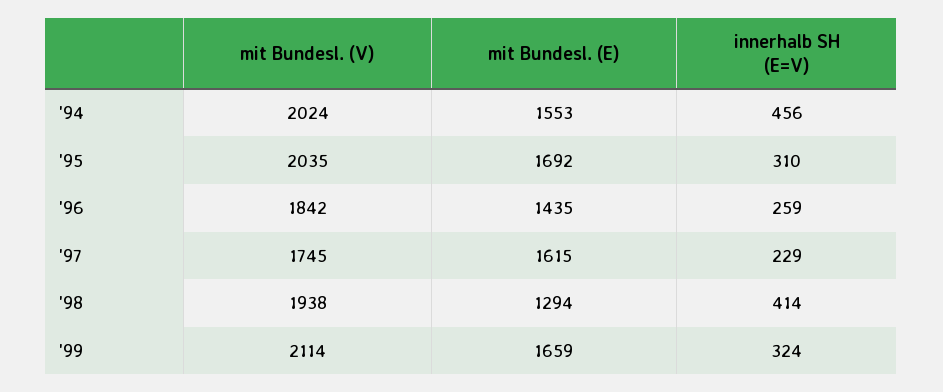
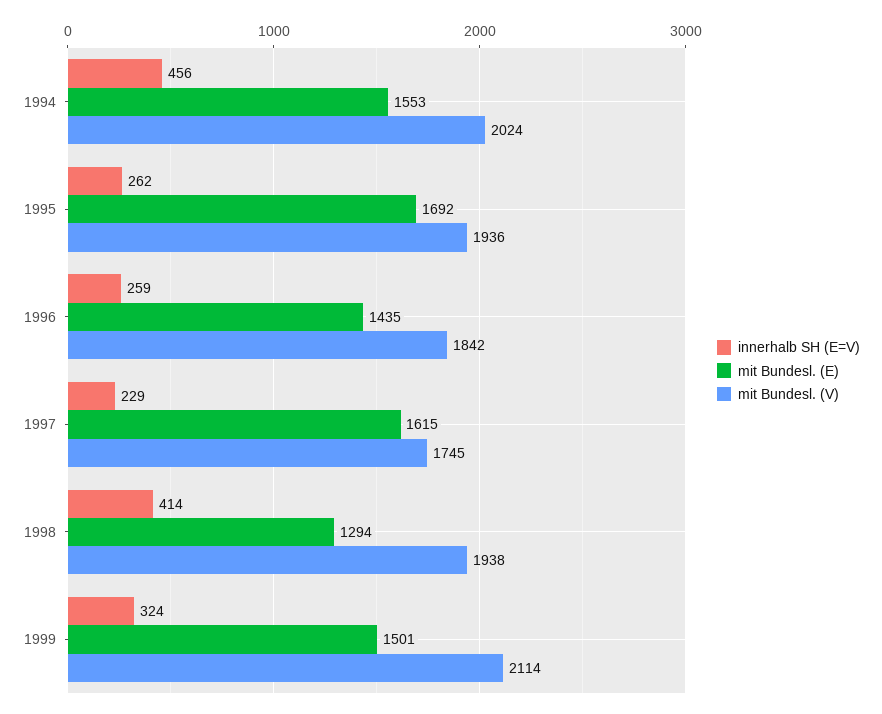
mit Bundesl. (V), '95: 2035 -> 1936
innerhalb SH (E=V), '95: 310 -> 262
mit Bundesl. (E), '99: 1659 -> 1501

